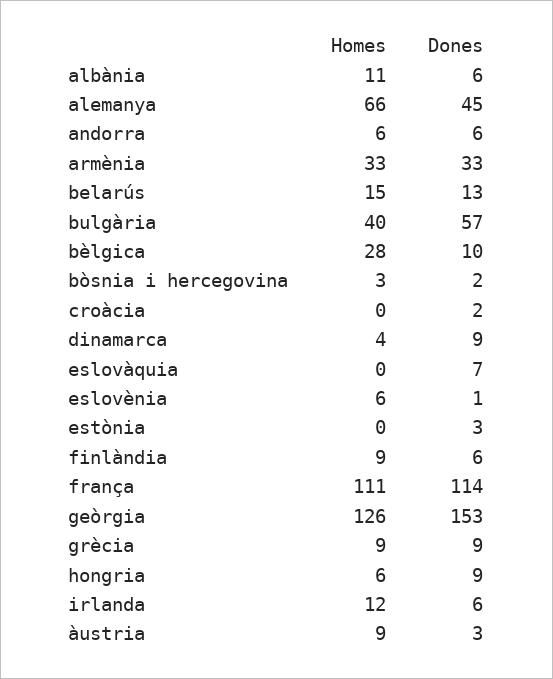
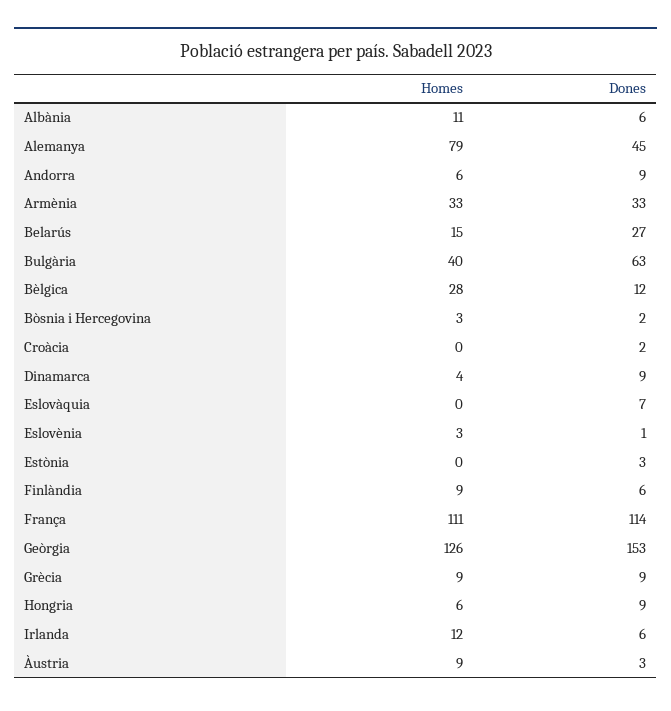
Homes, alemanya: 66 -> 79
Dones, andorra: 6 -> 9
Dones, belarús: 13 -> 27
Dones, bulgària: 57 -> 63
Dones, bèlgica: 10 -> 12
Homes, eslovènia: 6 -> 3

